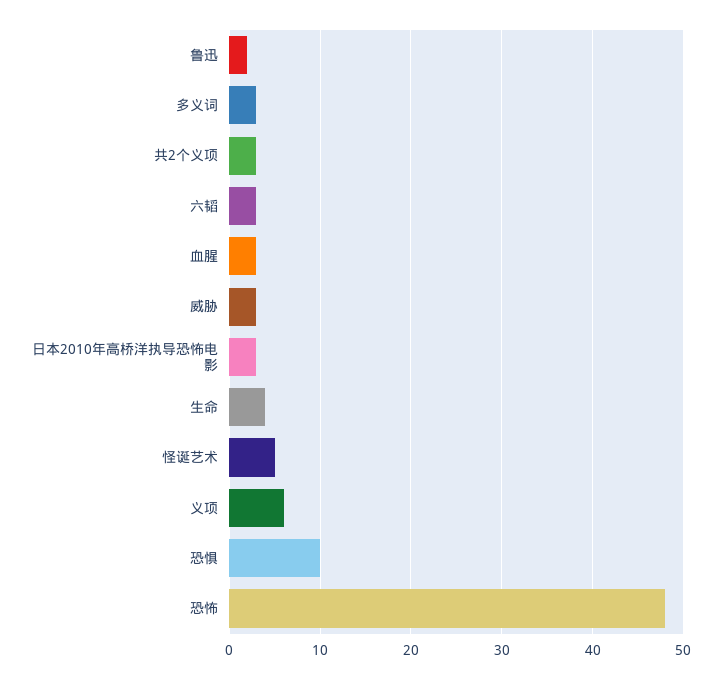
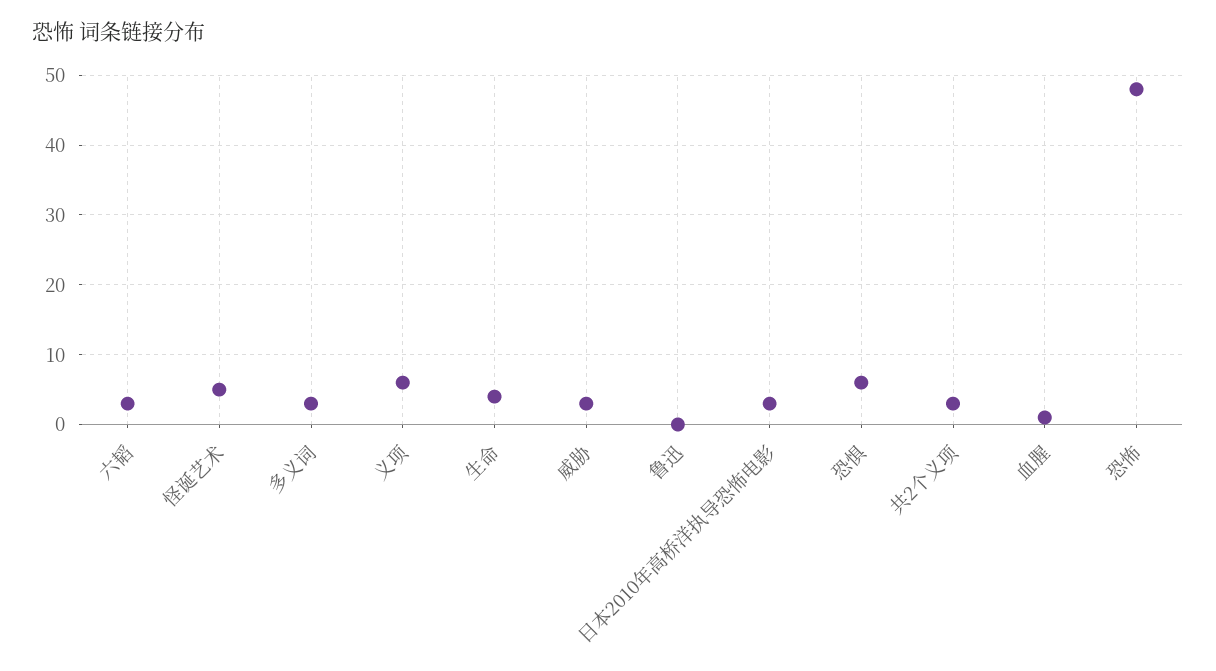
鲁迅: 2 -> 0
血腥: 3 -> 1
恐惧: 10 -> 6

